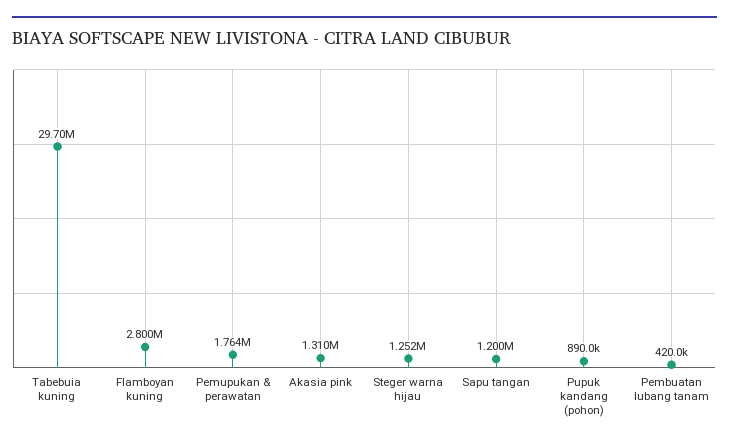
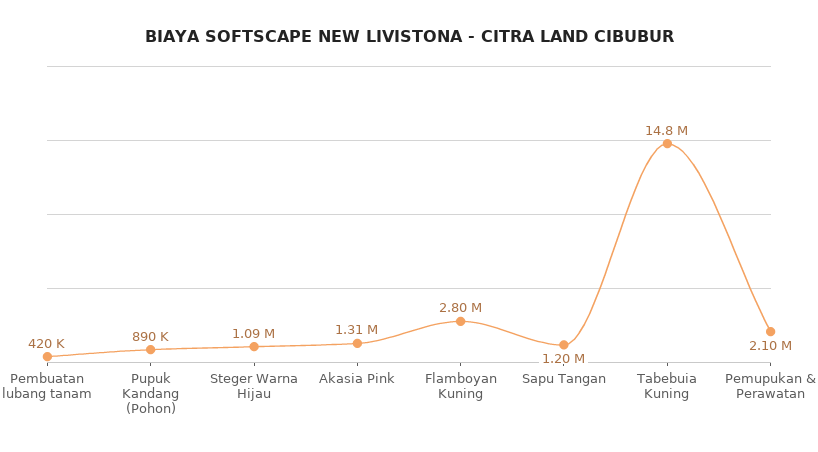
Tabebuia kuning: 29700000 -> 14800000
Pemupukan & perawatan: 1764000 -> 2100000
Steger warna hijau: 1252000 -> 1090000

